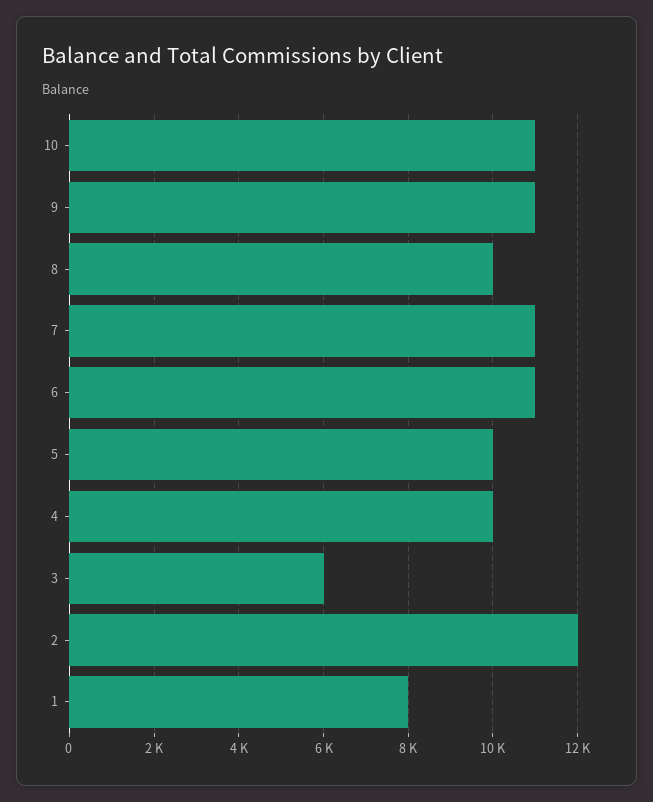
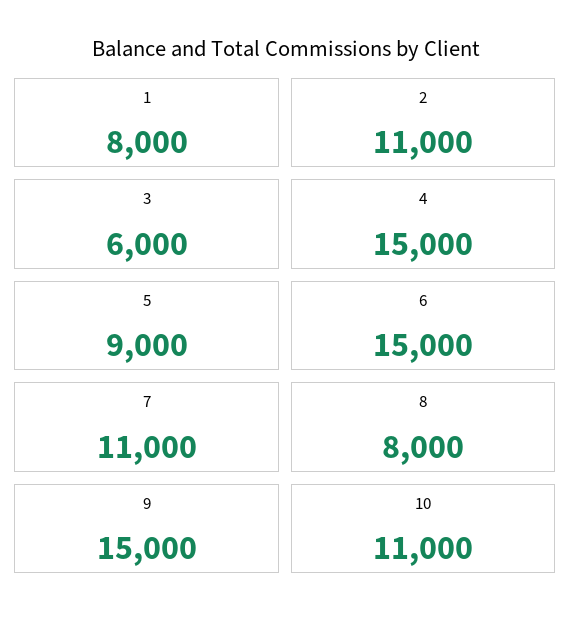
9: 11000 -> 15000
8: 10000 -> 8000
6: 11000 -> 15000
5: 10000 -> 9000
4: 10000 -> 15000
2: 12000 -> 11000

